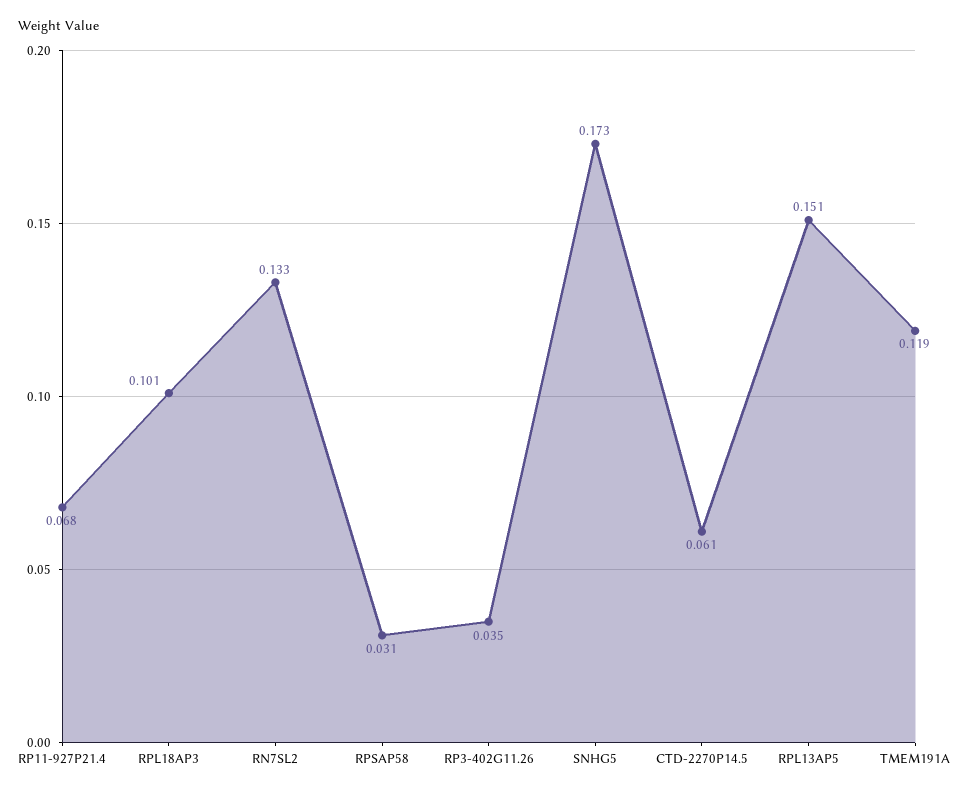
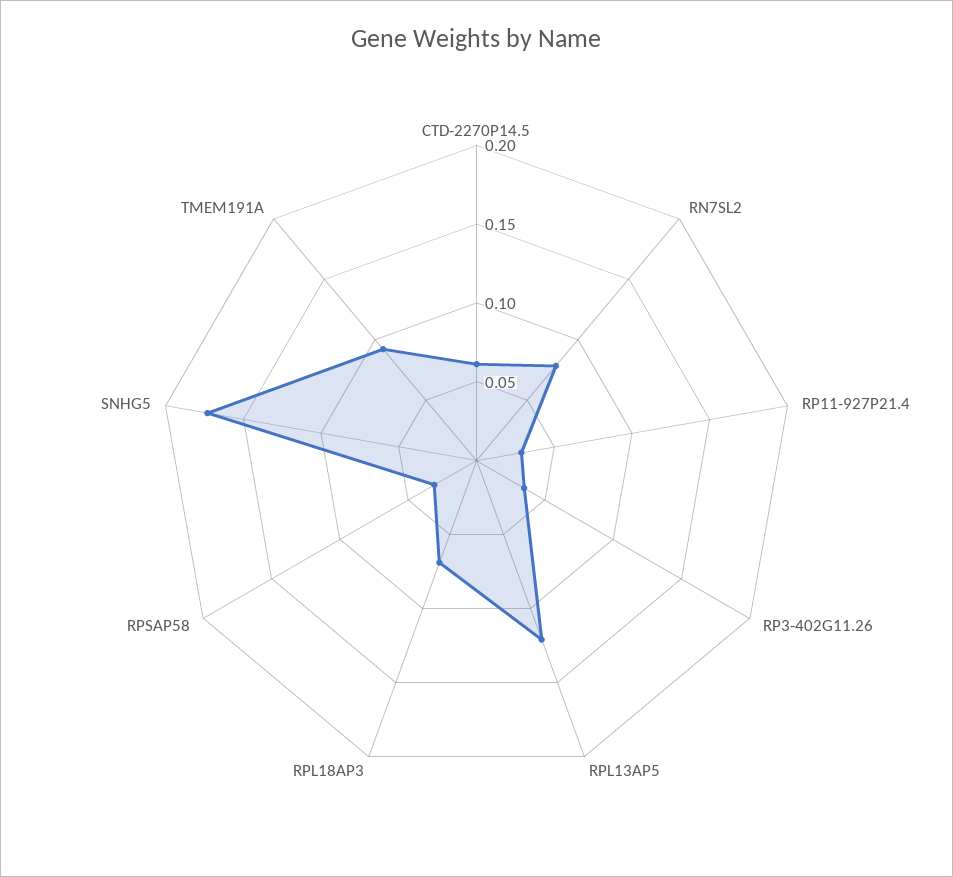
RP11-927P21.4: 0.068 -> 0.03
RPL18AP3: 0.101 -> 0.07
RN7SL2: 0.133 -> 0.08
RPL13AP5: 0.151 -> 0.12
TMEM191A: 0.119 -> 0.09

